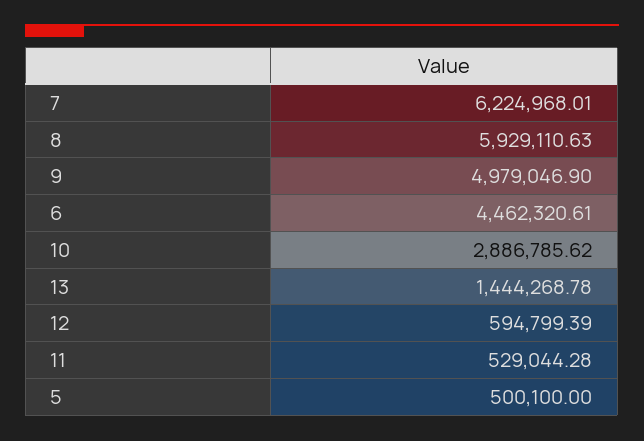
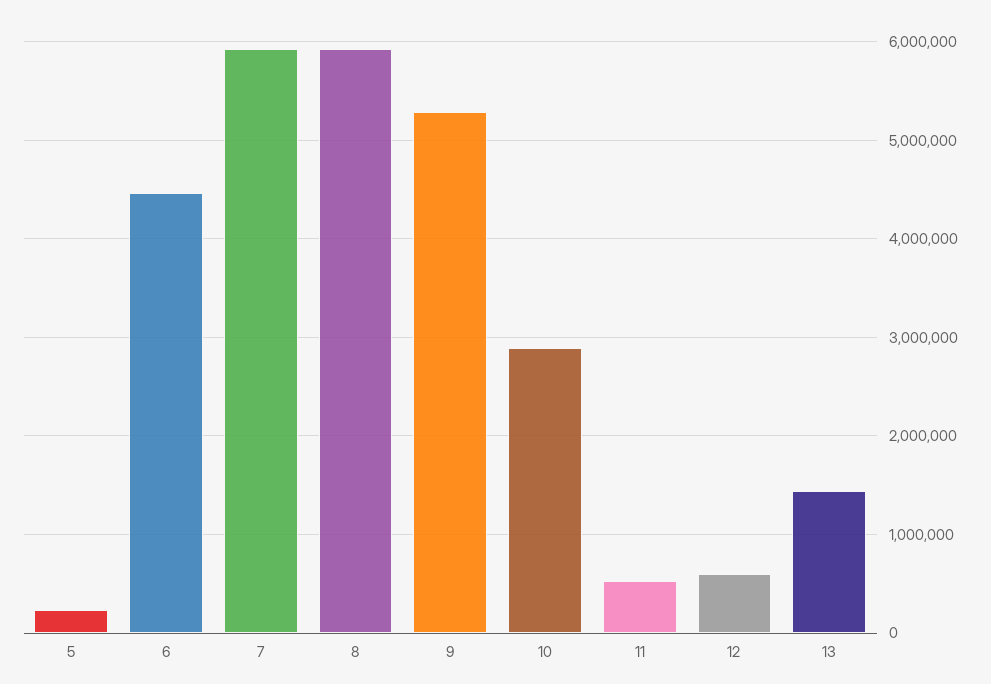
7: 6224968.01 -> 5900000
9: 4979046.9 -> 5300000
5: 500100 -> 200000

